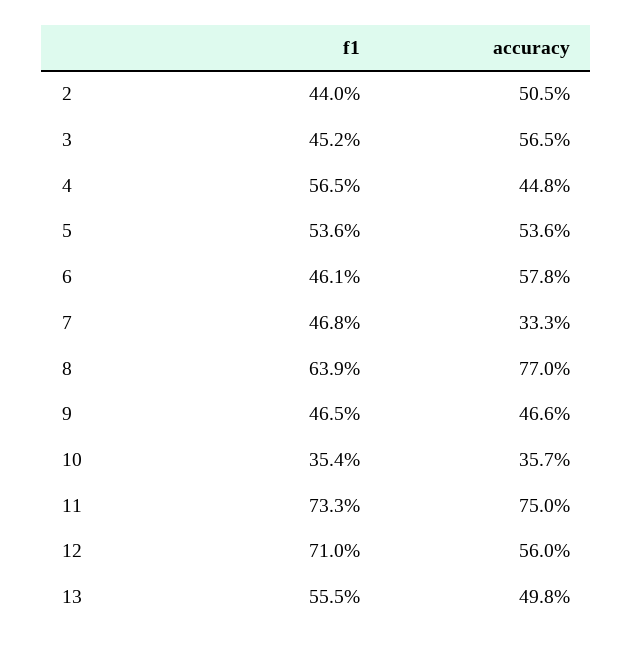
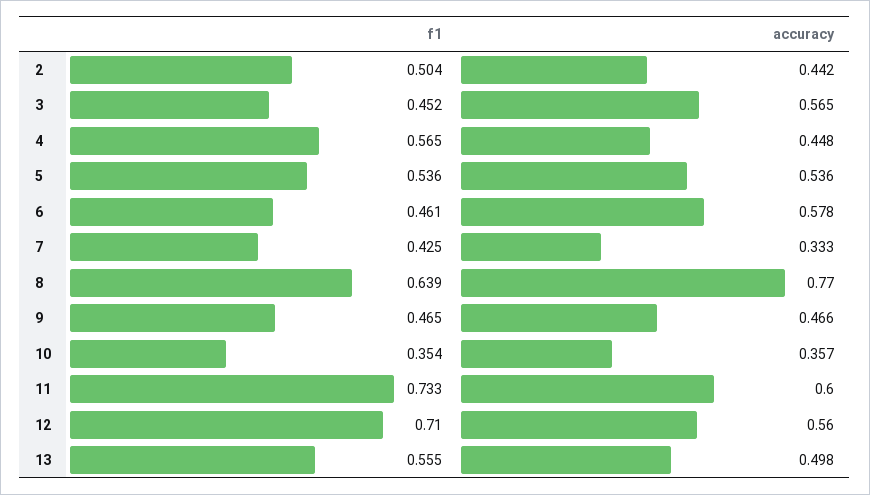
f1, 2: 0.44 -> 0.504
accuracy, 2: 0.505 -> 0.442
f1, 7: 0.468 -> 0.425
accuracy, 11: 0.75 -> 0.6

